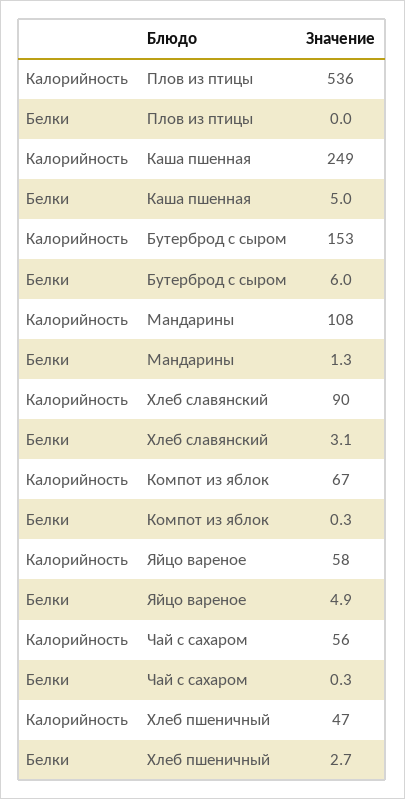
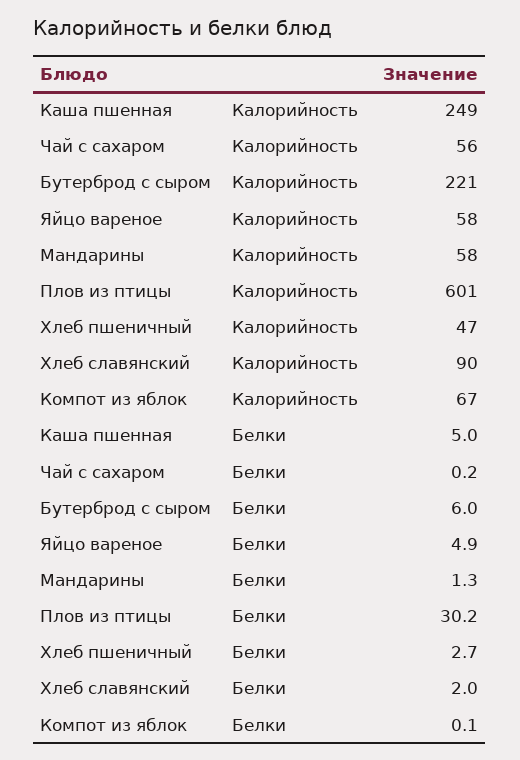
Калорийность, Плов из птицы: 536 -> 601
Белки, Плов из птицы: 0 -> 30.2
Калорийность, Бутерброд с сыром: 153 -> 221
Калорийность, Мандарины: 108 -> 58
Белки, Хлеб славянский: 3.1 -> 2
Белки, Компот из яблок: 0.3 -> 0.1
Белки, Чай с сахаром: 0.3 -> 0.2

